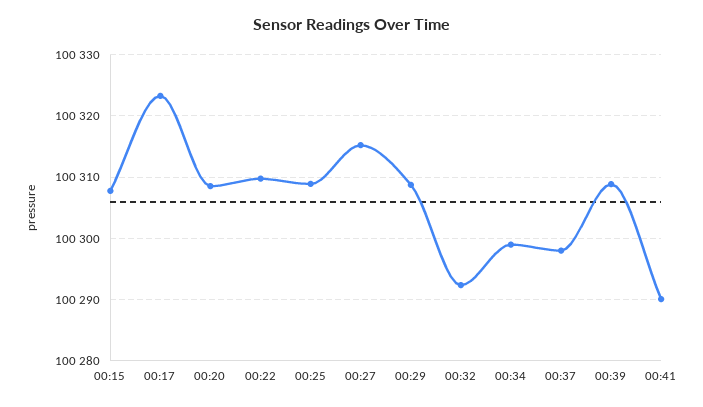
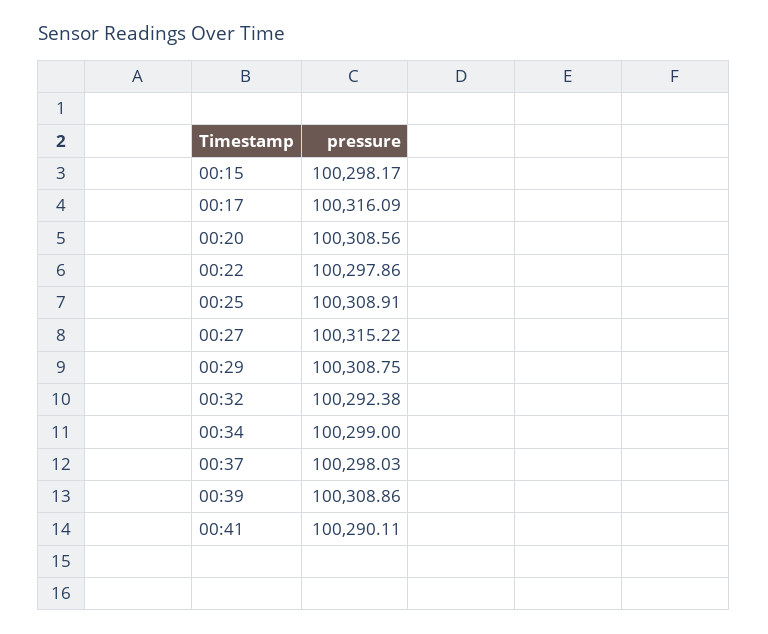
00:15: 100308 -> 100298.17
00:17: 100323 -> 100316.09
00:22: 100310 -> 100297.86

